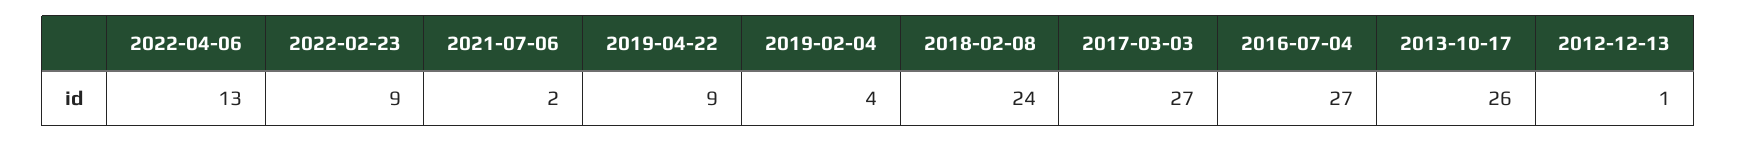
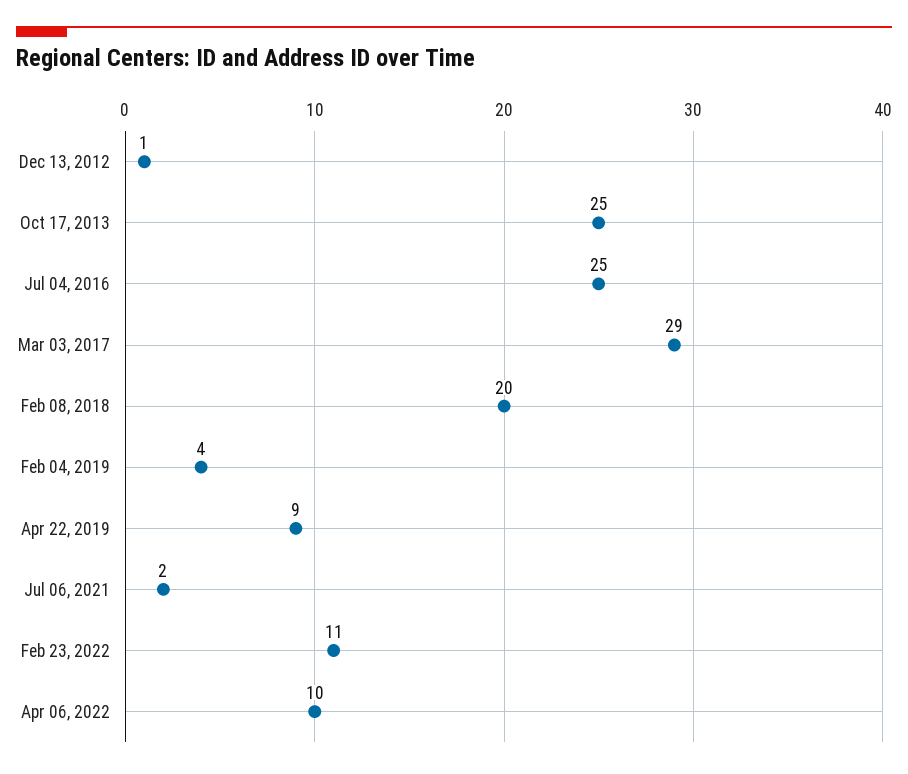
2022-04-06: 13 -> 10
2022-02-23: 9 -> 11
2018-02-08: 24 -> 20
2017-03-03: 27 -> 29
2016-07-04: 27 -> 25
2013-10-17: 26 -> 25

